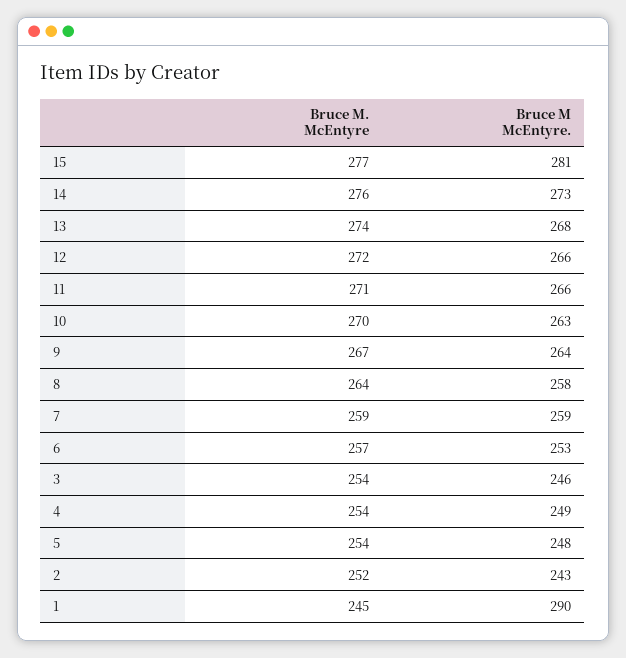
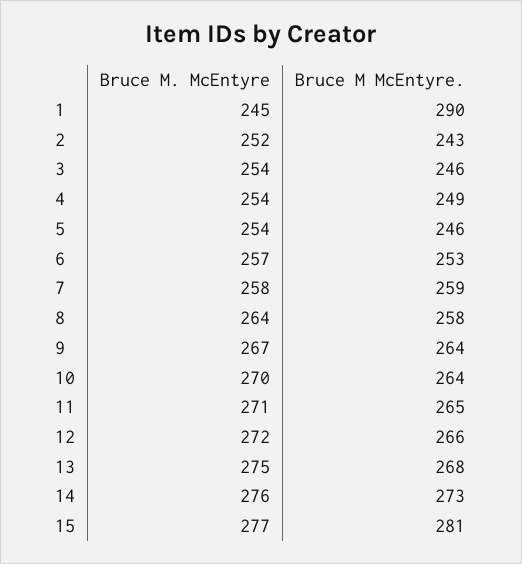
Bruce M. McEntyre, 13: 274 -> 275
Bruce M McEntyre., 11: 266 -> 265
Bruce M McEntyre., 10: 263 -> 264
Bruce M. McEntyre, 7: 259 -> 258
Bruce M McEntyre., 5: 248 -> 246

